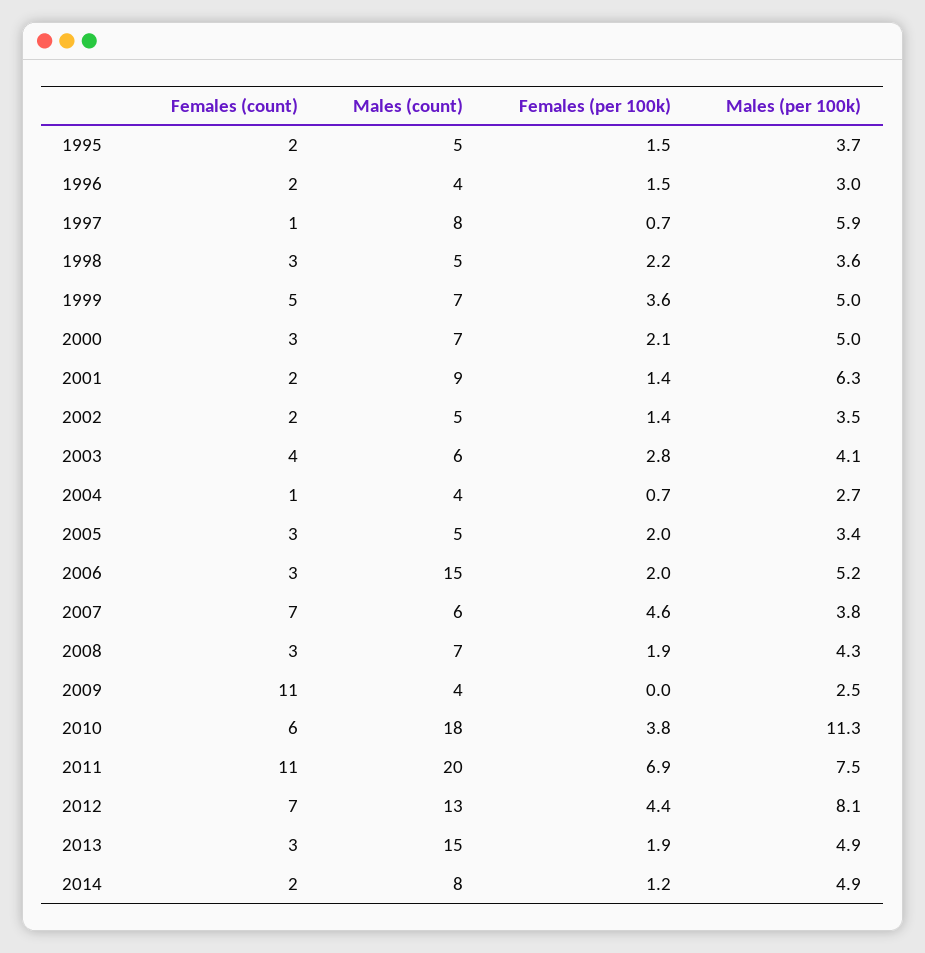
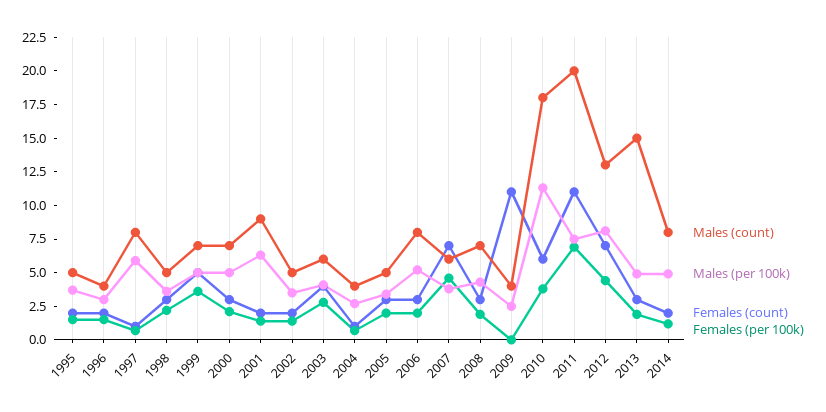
Males (count), 2006: 15 -> 7.5

